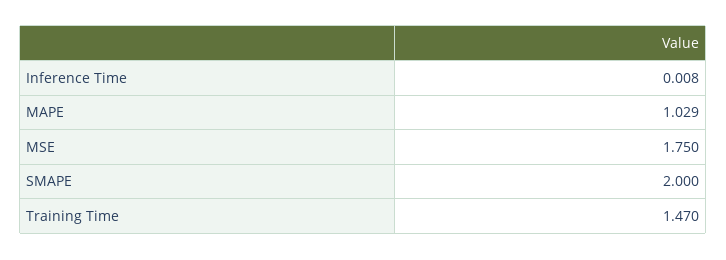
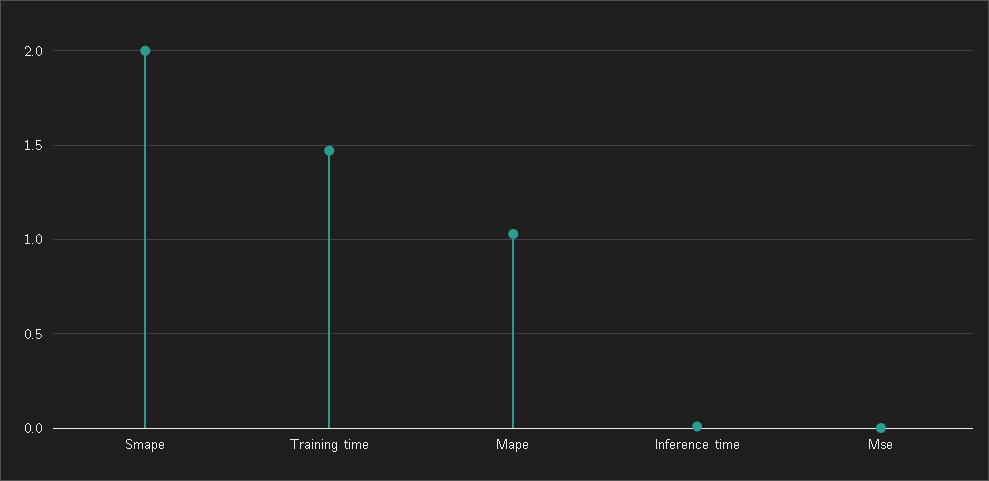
MSE: 1.75 -> 0

